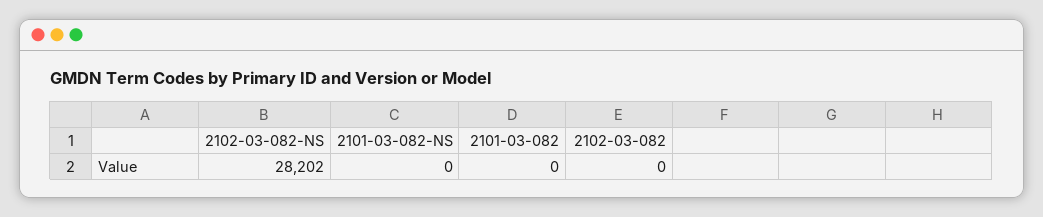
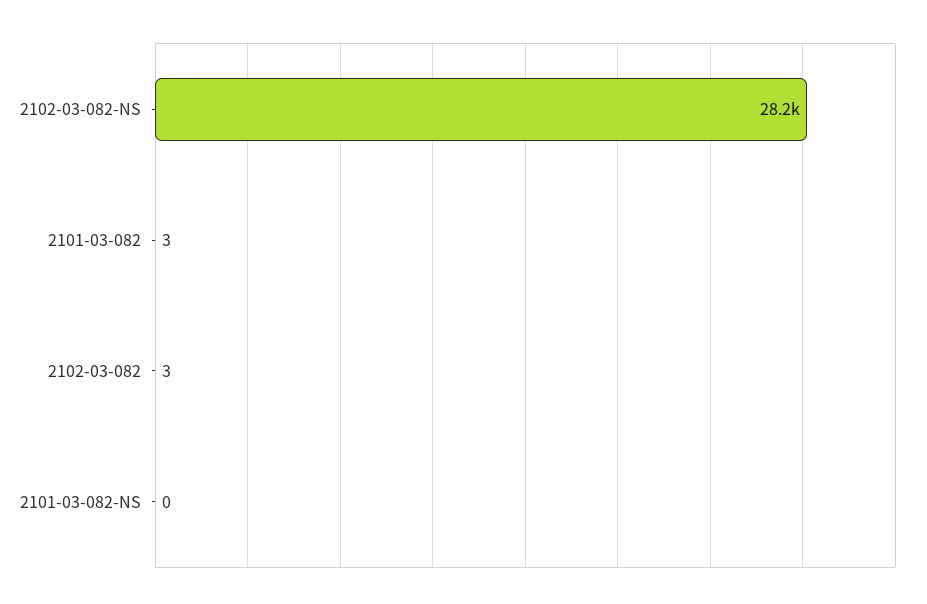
2101-03-082: 0 -> 3
2102-03-082: 0 -> 3

